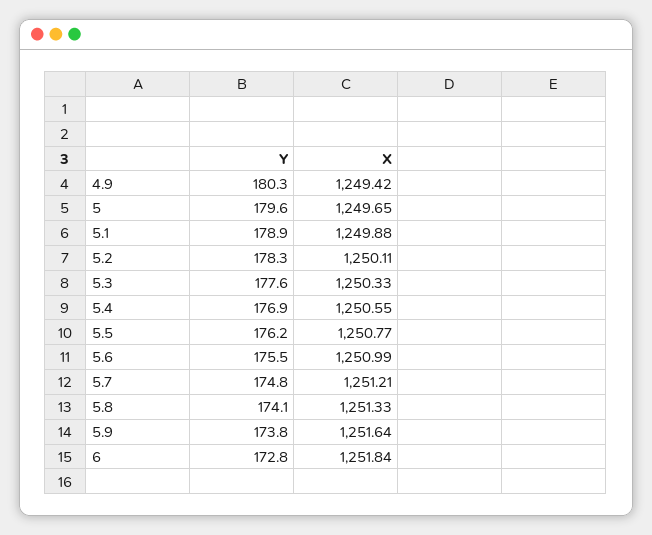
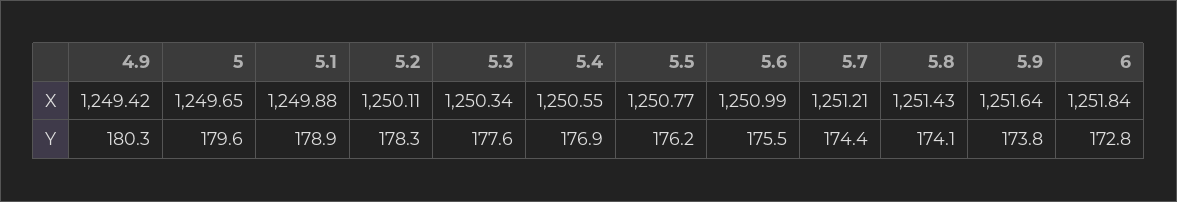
X, 5.3: 1250.33 -> 1250.34
Y, 5.7: 174.8 -> 174.4
X, 5.8: 1251.33 -> 1251.43

